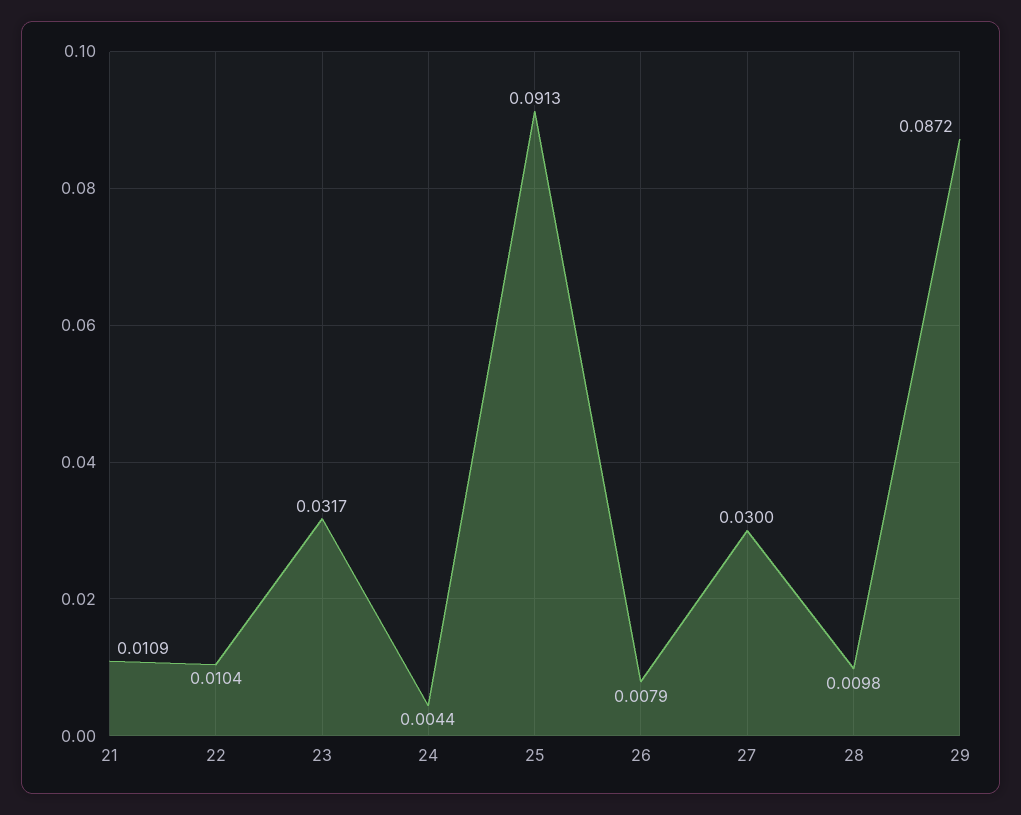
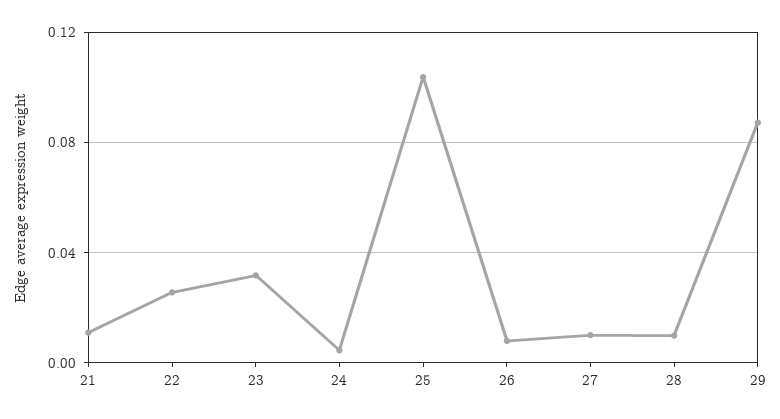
22: 0.0104 -> 0.025
25: 0.0913 -> 0.105
27: 0.03 -> 0.01

